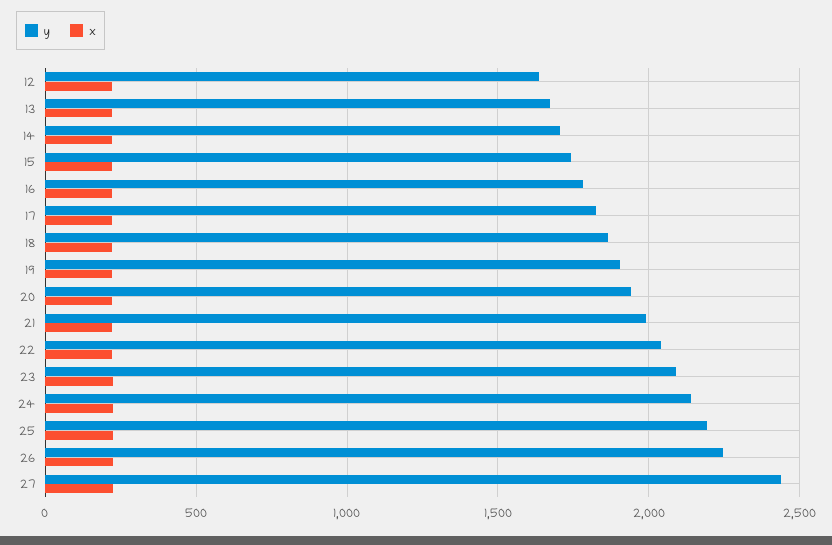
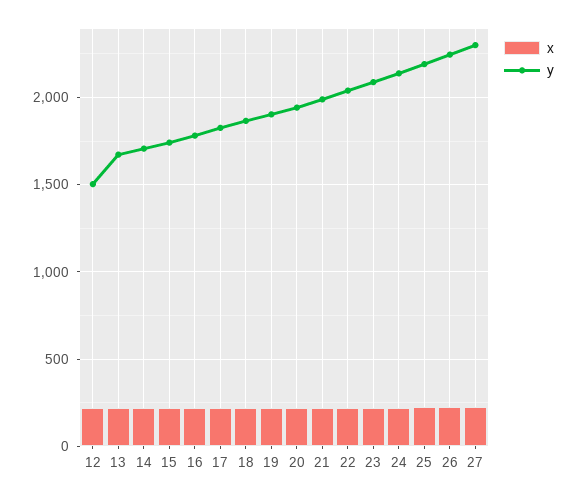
y, 12: 1650 -> 1500
y, 27: 2450 -> 2300

